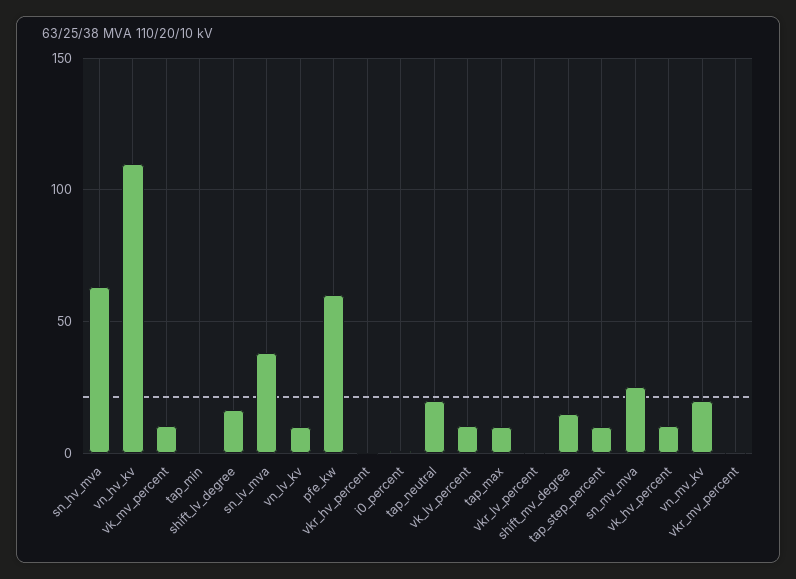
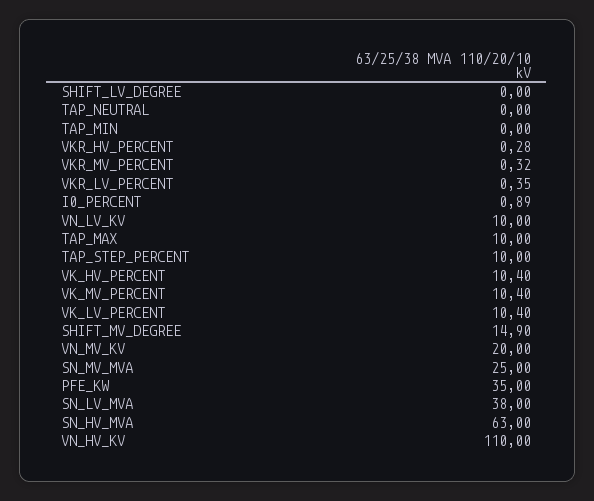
shift_lv_degree: 15 -> 0
pfe_kw: 60 -> 35
tap_neutral: 20 -> 0

